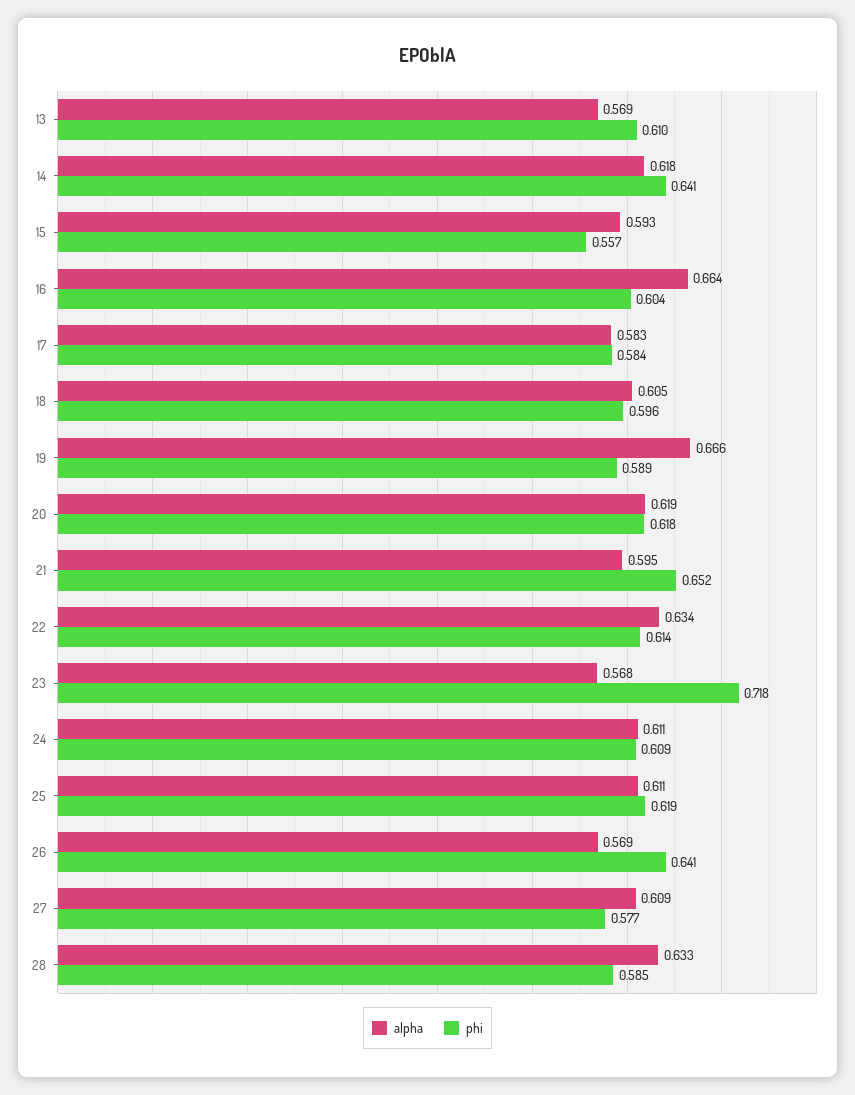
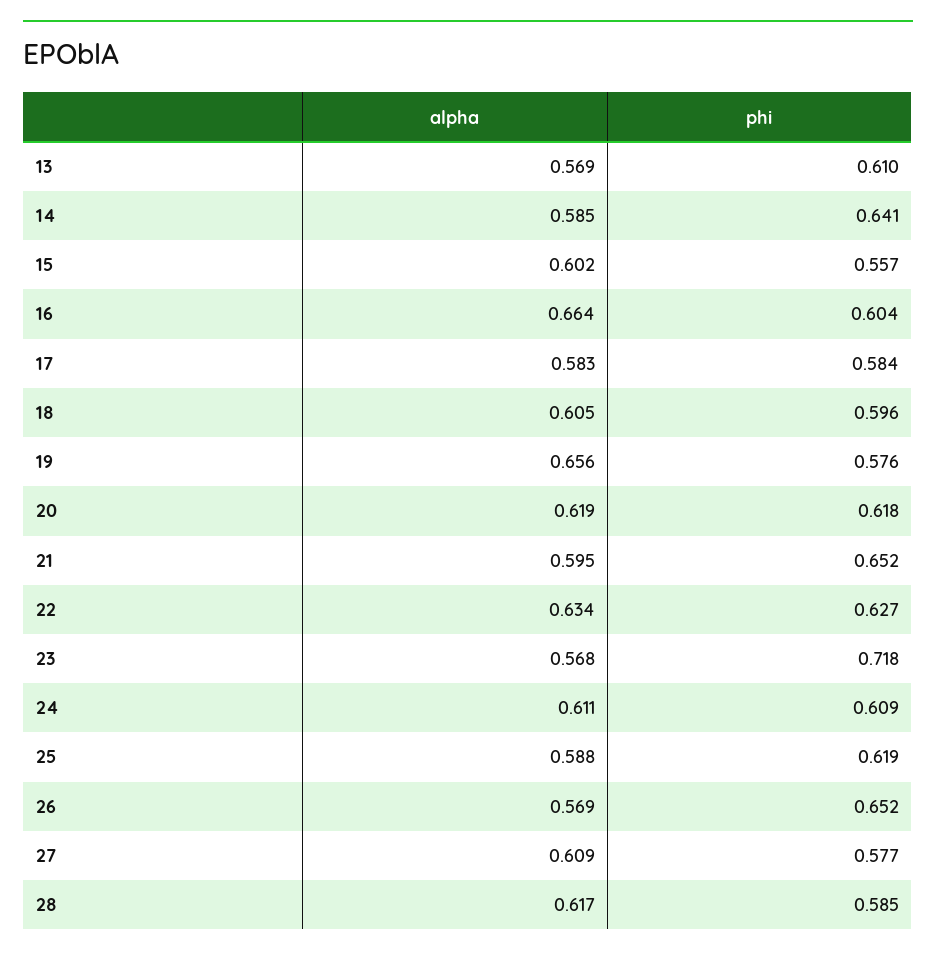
alpha, 14: 0.618 -> 0.585
alpha, 15: 0.593 -> 0.602
alpha, 19: 0.666 -> 0.656
phi, 19: 0.589 -> 0.576
phi, 22: 0.614 -> 0.627
alpha, 25: 0.611 -> 0.588
phi, 26: 0.641 -> 0.652
alpha, 28: 0.633 -> 0.617

